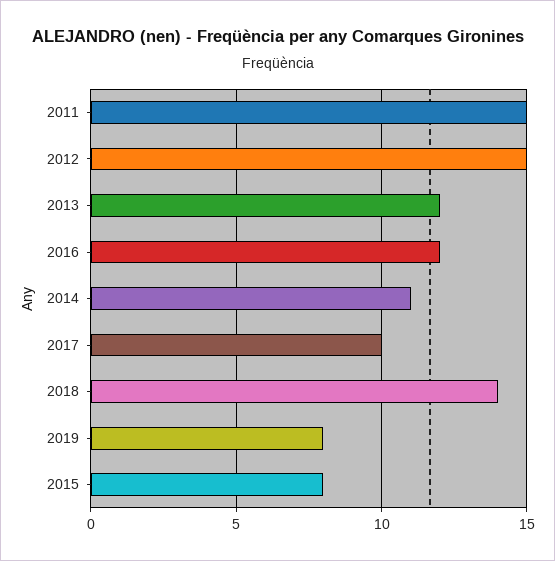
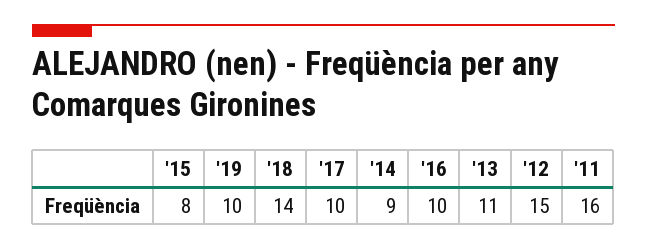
2011: 15 -> 16
2013: 12 -> 11
2016: 12 -> 10
2014: 11 -> 9
2019: 8 -> 10

